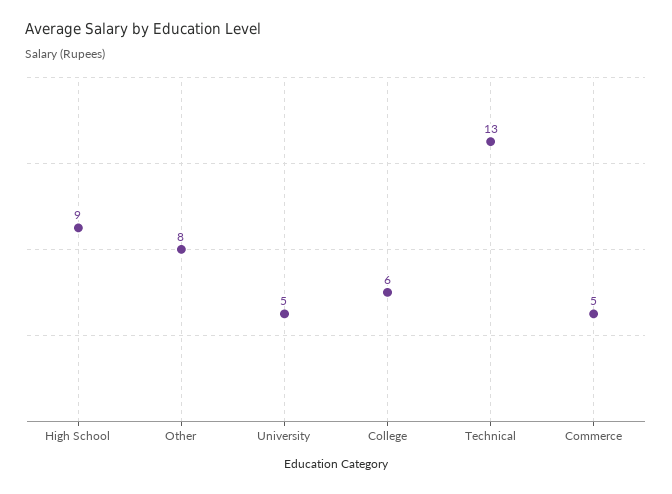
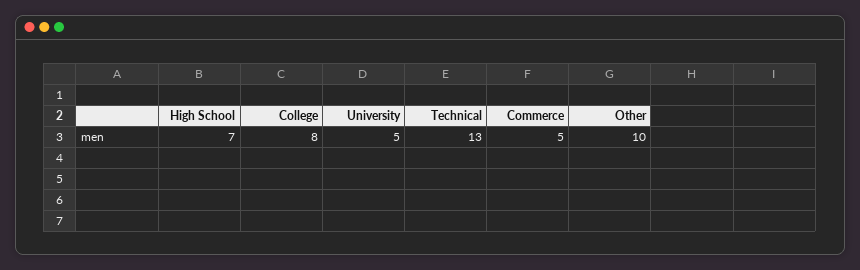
High School: 9 -> 7
Other: 8 -> 10
College: 6 -> 8

